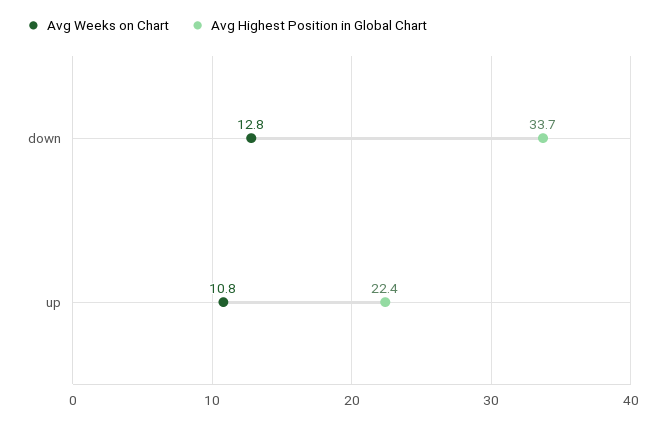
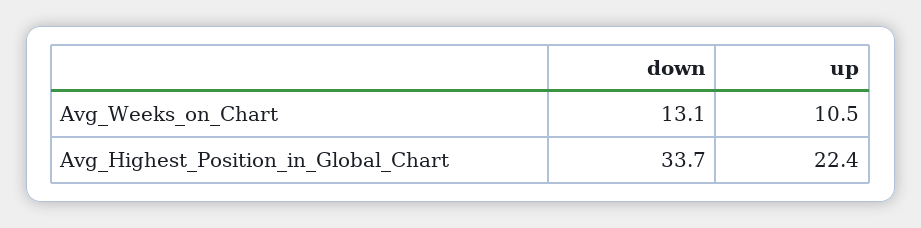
Avg Weeks on Chart, down: 12.8 -> 13.1
Avg Weeks on Chart, up: 10.8 -> 10.5

